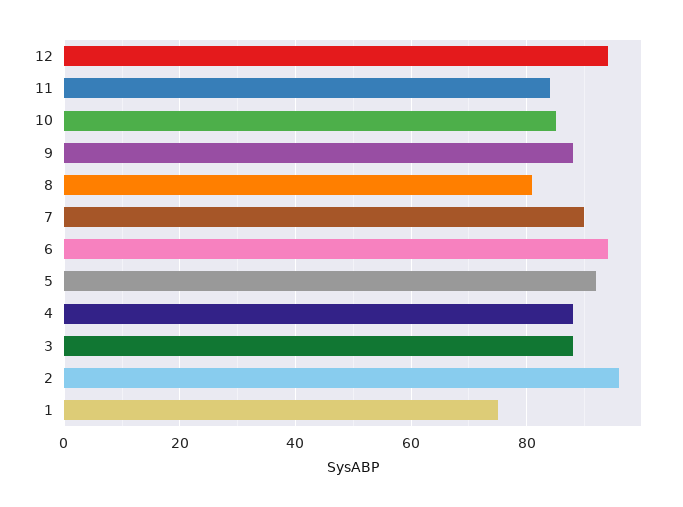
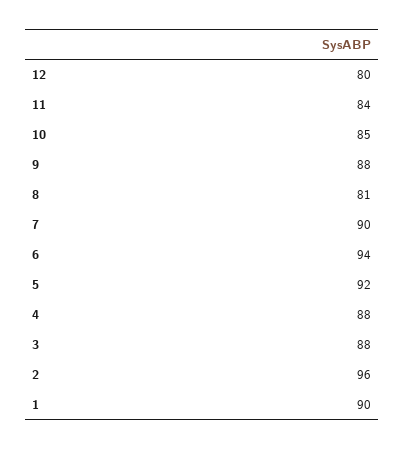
12: 95 -> 80
1: 75 -> 90

